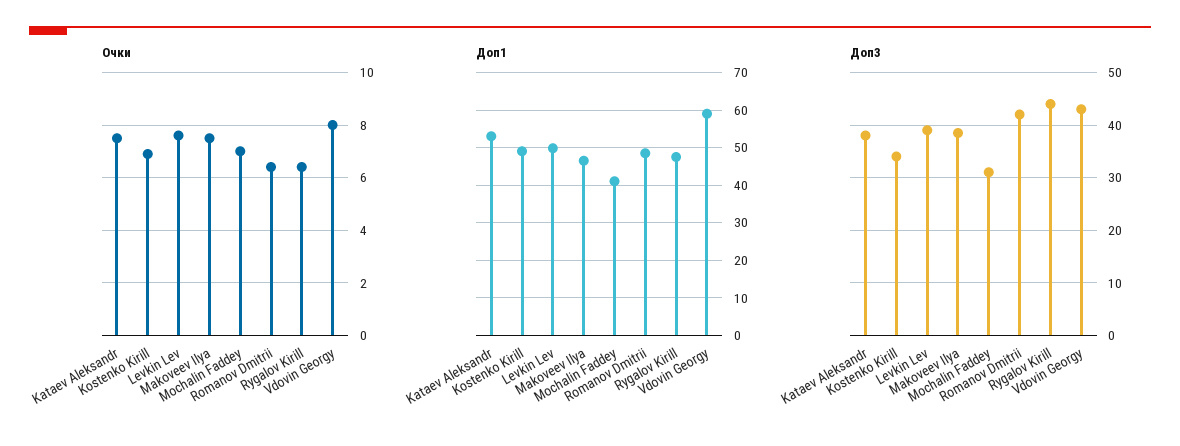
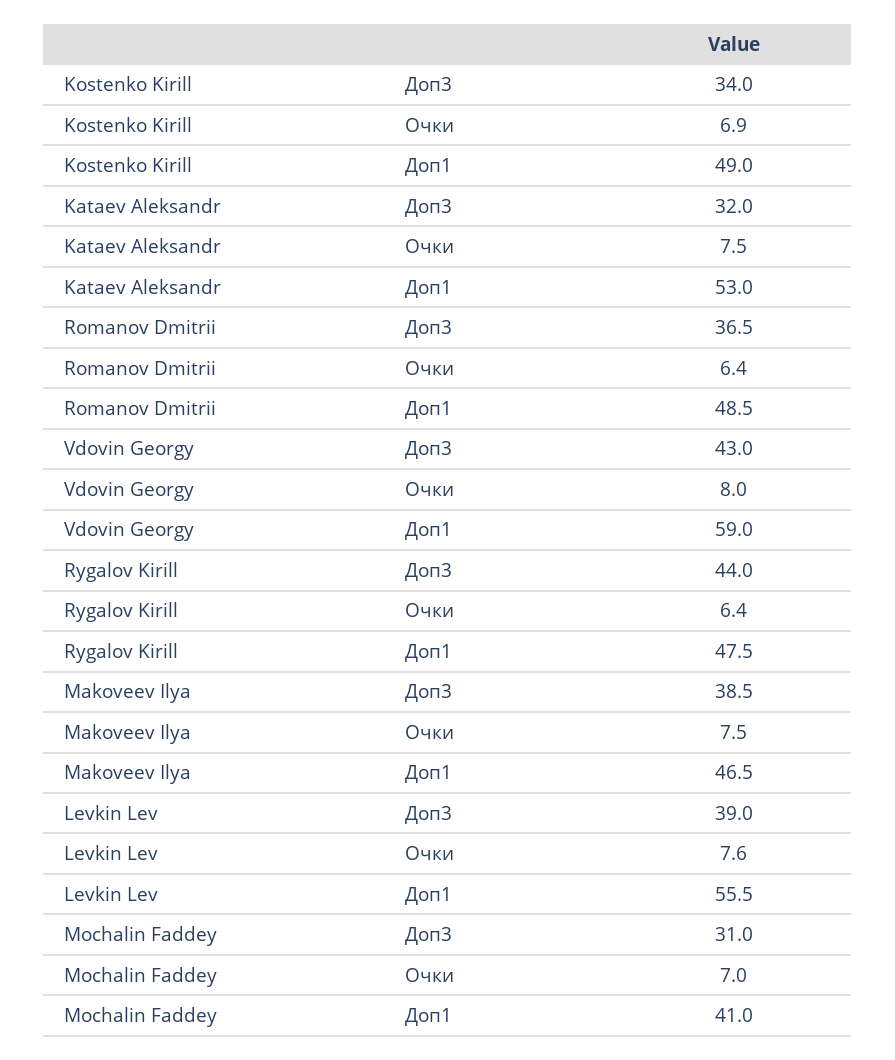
Доп1, Levkin Lev: 50 -> 55.5
Доп3, Kataev Aleksandr: 38 -> 32
Доп3, Romanov Dmitrii: 42 -> 36.5

